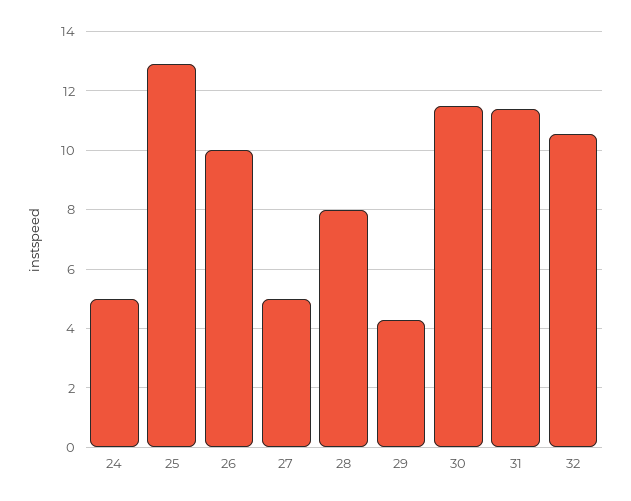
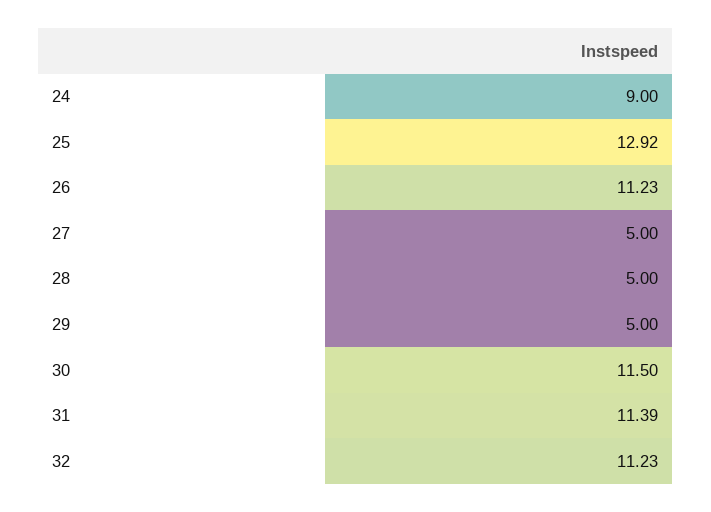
24: 5 -> 9
26: 10 -> 11.23
28: 8 -> 5
29: 4.25 -> 5
32: 10.5 -> 11.23

